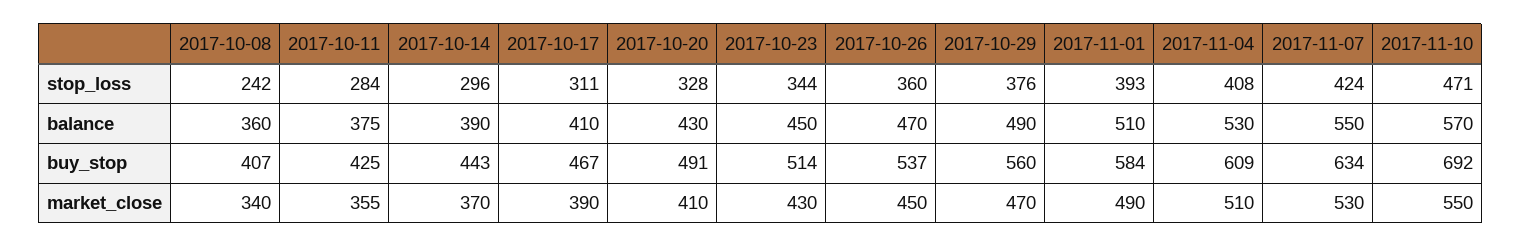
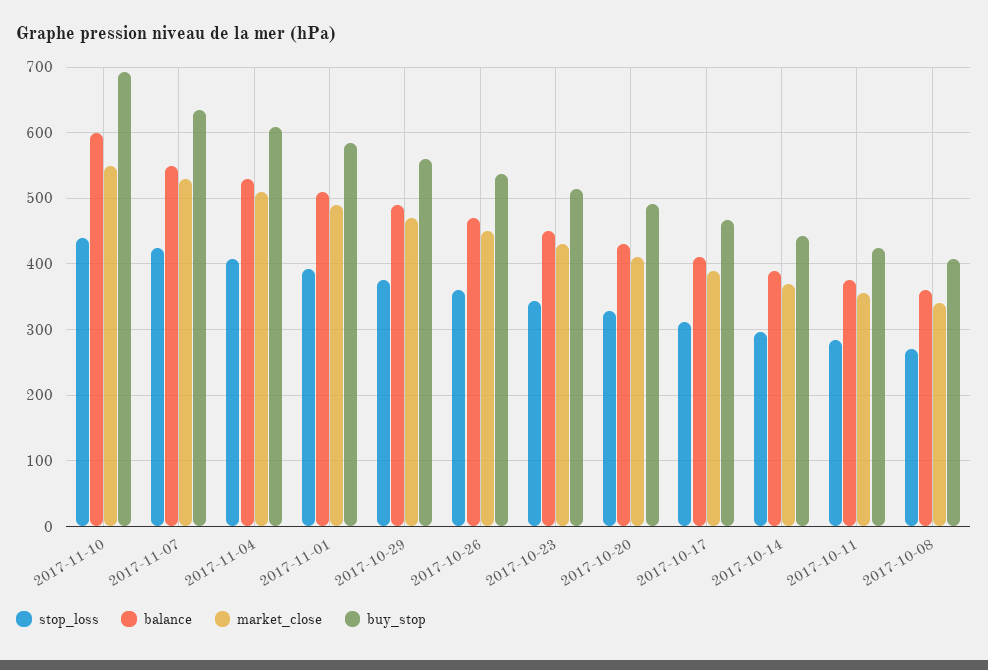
stop_loss, 2017-10-08: 242 -> 270
stop_loss, 2017-11-10: 471 -> 440
balance, 2017-11-10: 570 -> 600

